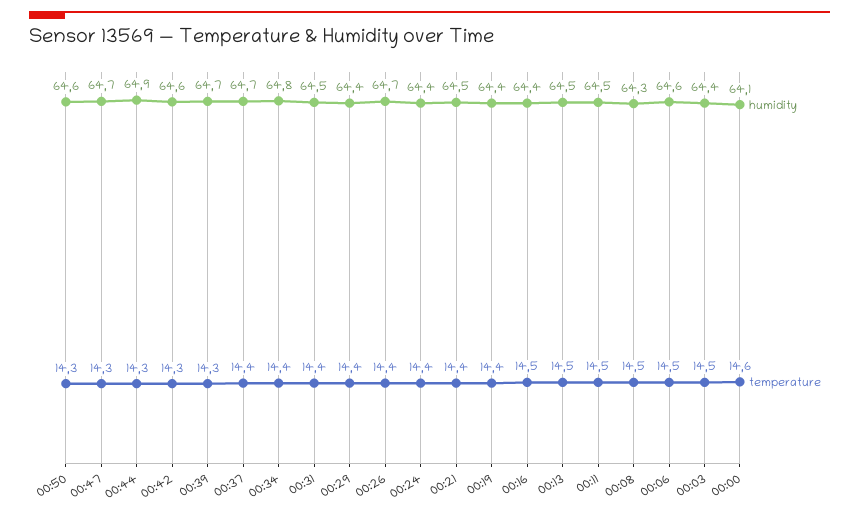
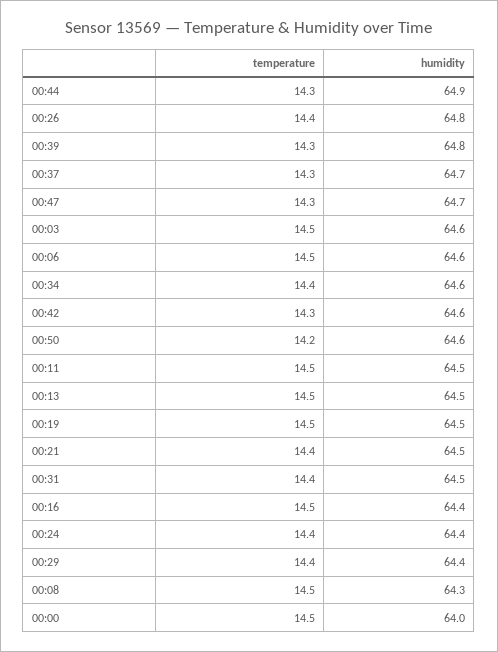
temperature, 00:50: 14.3 -> 14.2
humidity, 00:39: 64.7 -> 64.8
temperature, 00:37: 14.4 -> 14.3
humidity, 00:34: 64.8 -> 64.6
humidity, 00:26: 64.7 -> 64.8
humidity, 00:19: 64.4 -> 64.5
temperature, 00:19: 14.4 -> 14.5
humidity, 00:03: 64.4 -> 64.6
humidity, 00:00: 64.1 -> 64
temperature, 00:00: 14.6 -> 14.5

